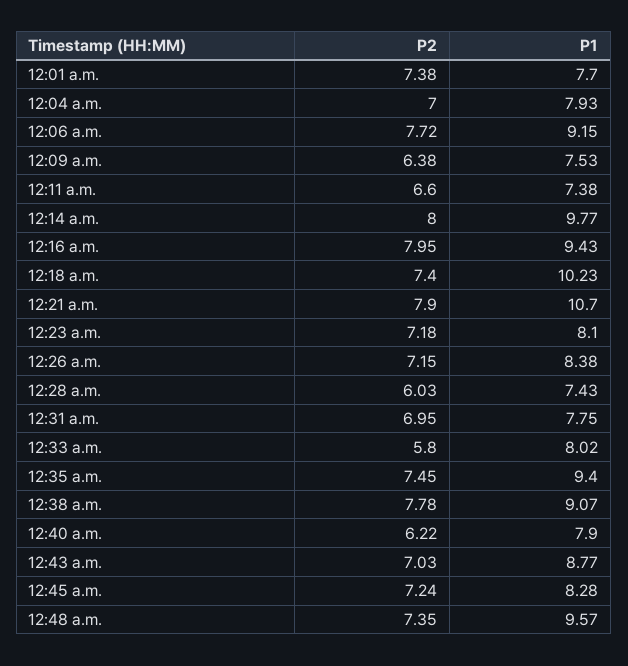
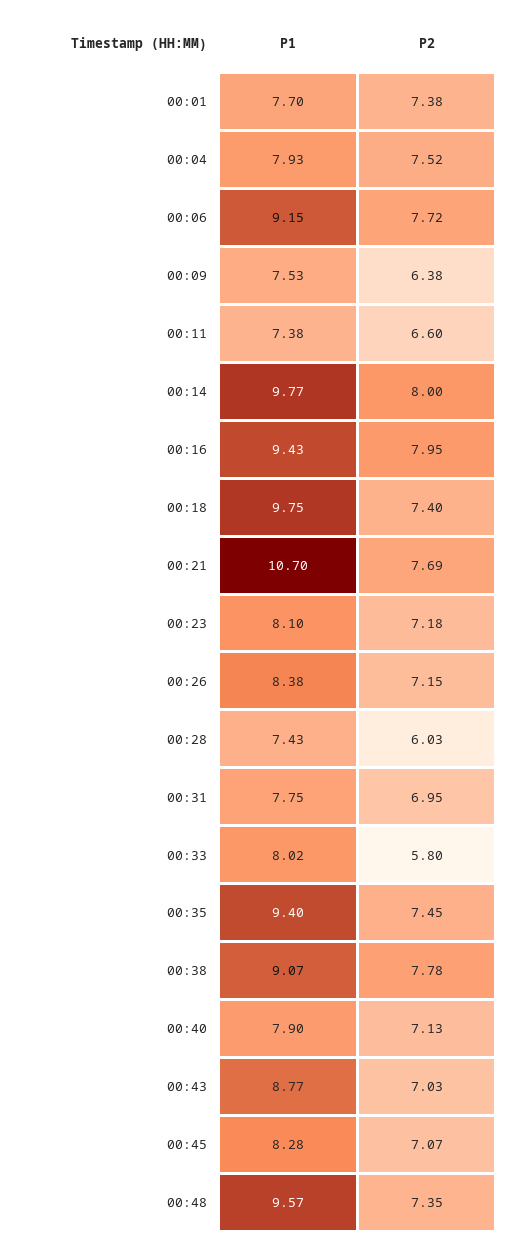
P2, 12:04 a.m.: 7 -> 7.52
P1, 12:18 a.m.: 10.23 -> 9.75
P2, 12:21 a.m.: 7.9 -> 7.69
P2, 12:40 a.m.: 6.22 -> 7.13
P2, 12:45 a.m.: 7.24 -> 7.07

